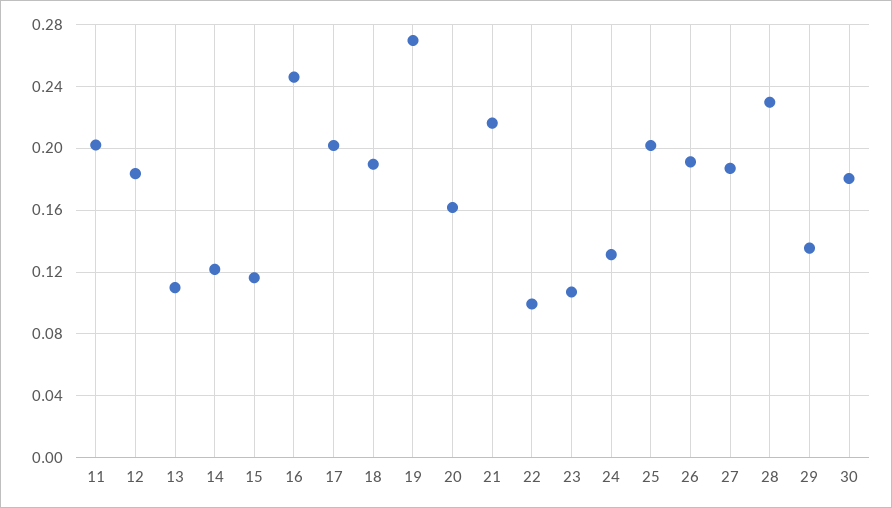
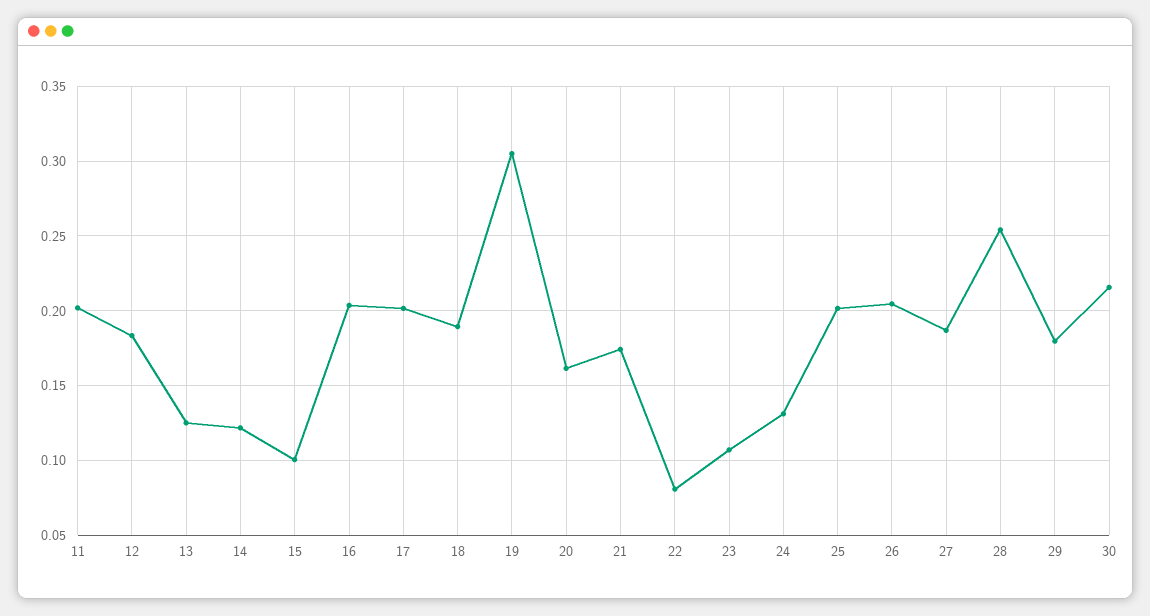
13: 0.11 -> 0.125
15: 0.115 -> 0.1
16: 0.245 -> 0.205
19: 0.27 -> 0.305
21: 0.215 -> 0.175
22: 0.1 -> 0.08
26: 0.19 -> 0.205
28: 0.23 -> 0.255
29: 0.135 -> 0.18
30: 0.18 -> 0.215

